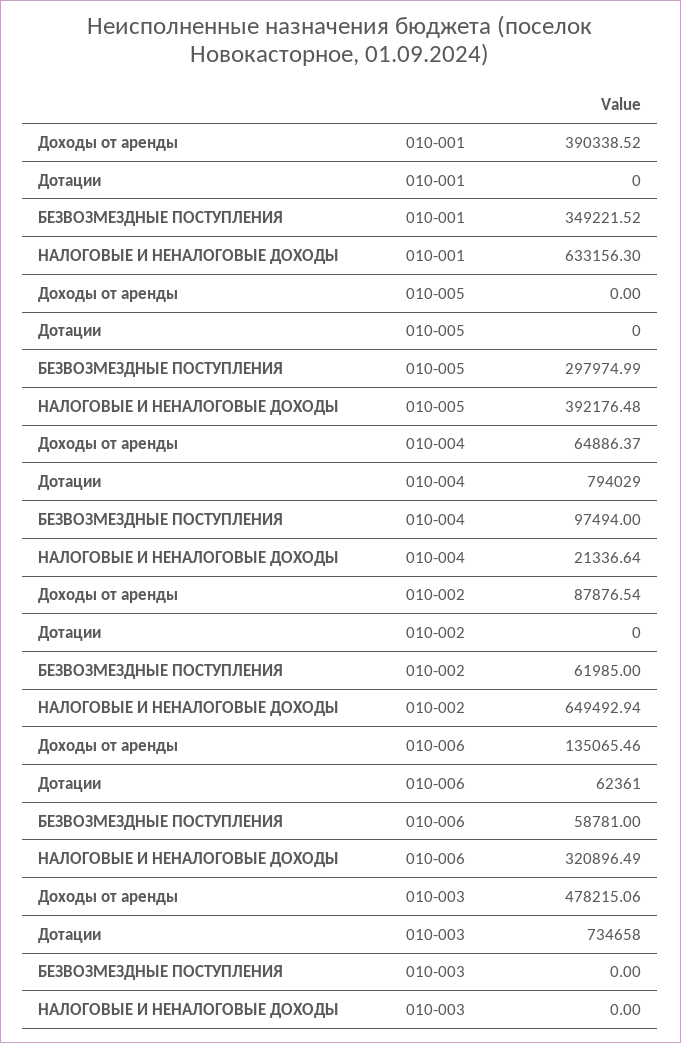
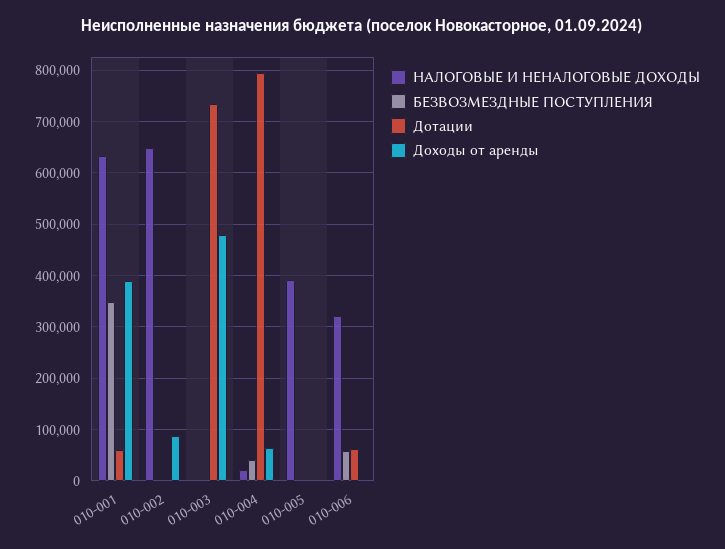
Дотации, 010-001: 0 -> 60000
БЕЗВОЗМЕЗДНЫЕ ПОСТУПЛЕНИЯ, 010-005: 297974.99 -> 0
БЕЗВОЗМЕЗДНЫЕ ПОСТУПЛЕНИЯ, 010-004: 97494 -> 40000
БЕЗВОЗМЕЗДНЫЕ ПОСТУПЛЕНИЯ, 010-002: 61985 -> 0
Доходы от аренды, 010-006: 135065.46 -> 0

